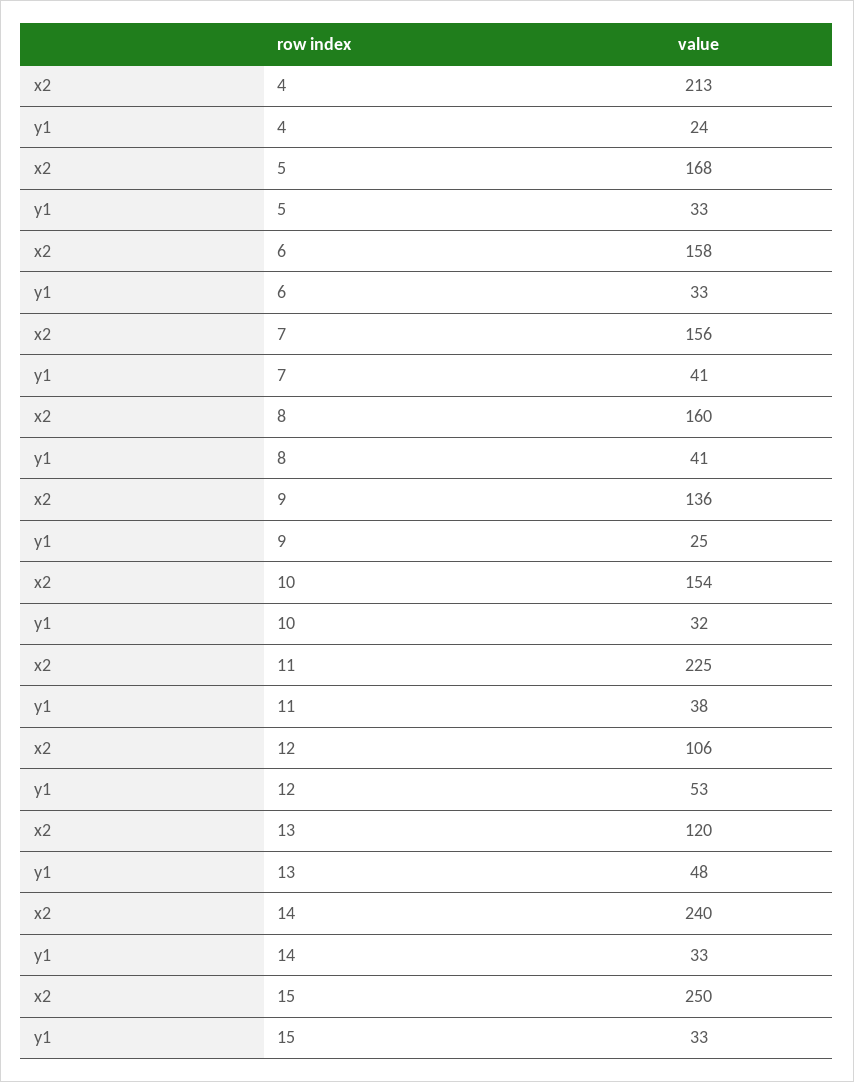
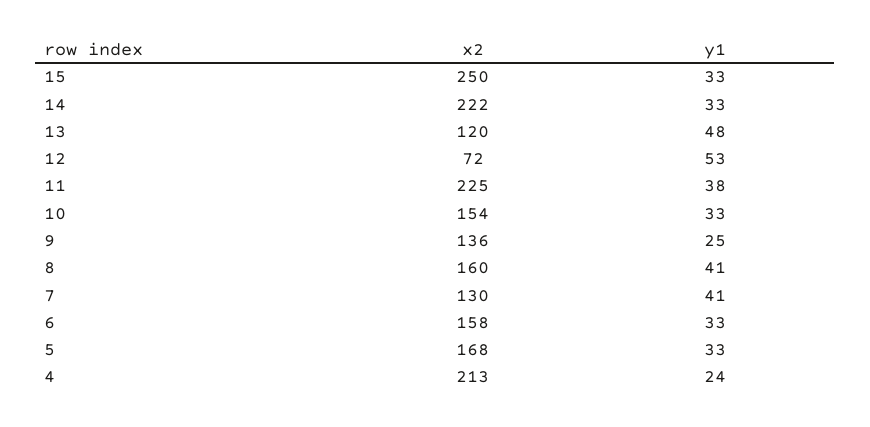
x2, 7: 156 -> 130
y1, 10: 32 -> 33
x2, 12: 106 -> 72
x2, 14: 240 -> 222

